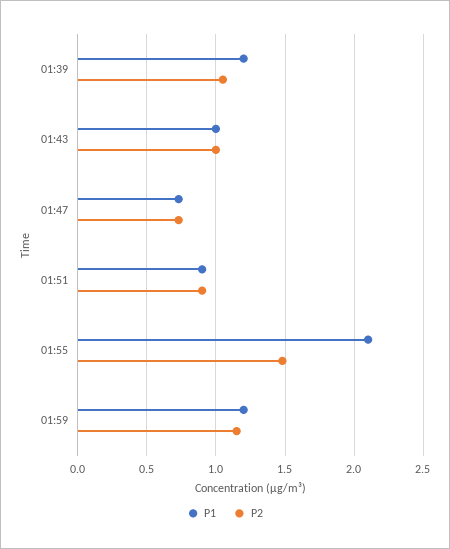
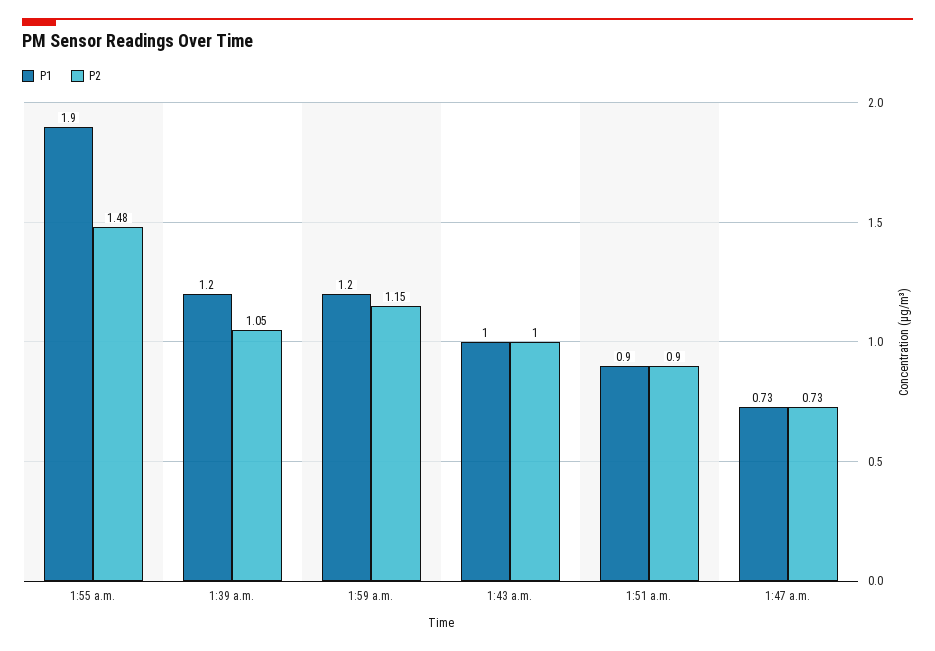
P1, 01:55: 2.1 -> 1.9

